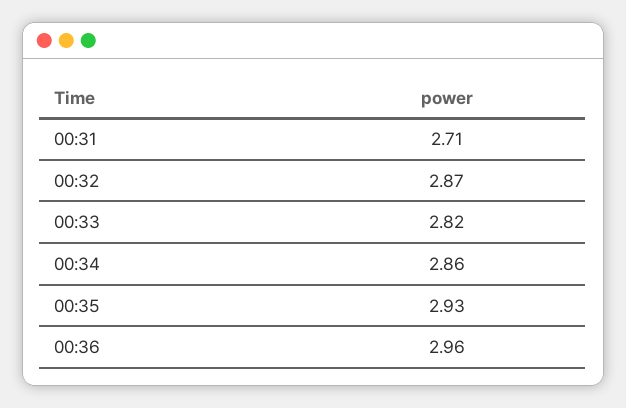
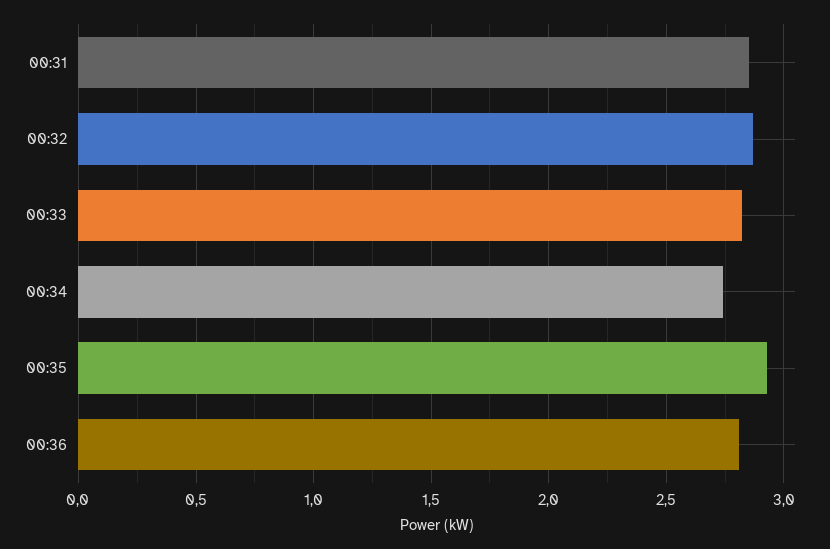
00:31: 2.71 -> 2.85
00:34: 2.86 -> 2.75
00:36: 2.96 -> 2.8

